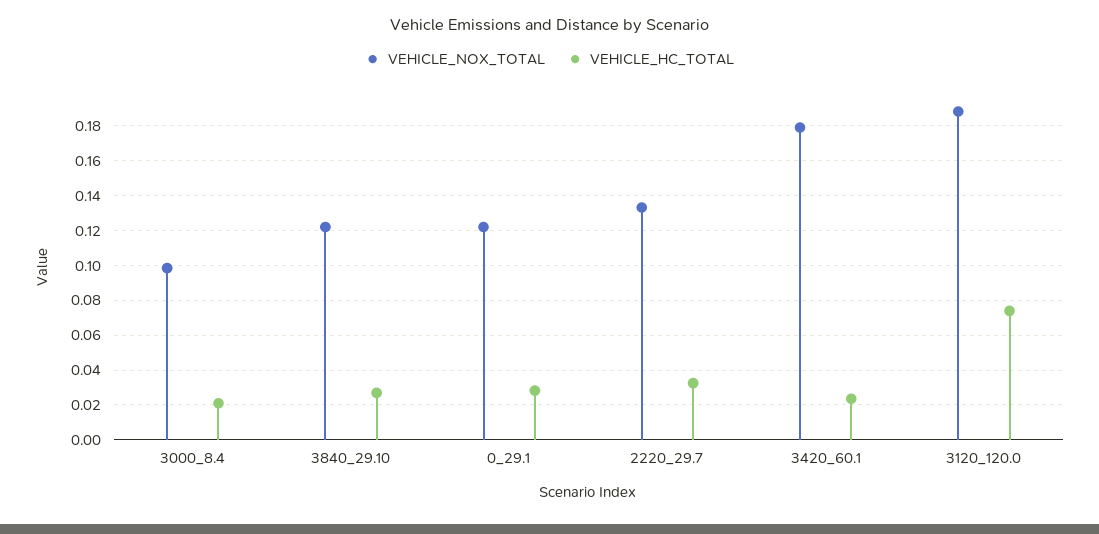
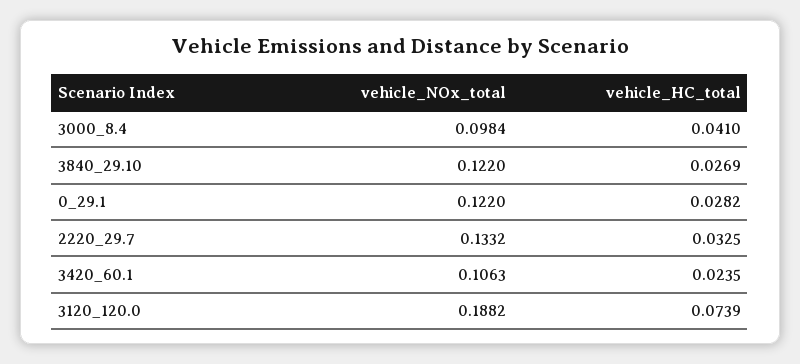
VEHICLE_HC_TOTAL, 3000_8.4: 0.02 -> 0.041
VEHICLE_NOX_TOTAL, 3420_60.1: 0.18 -> 0.1063

